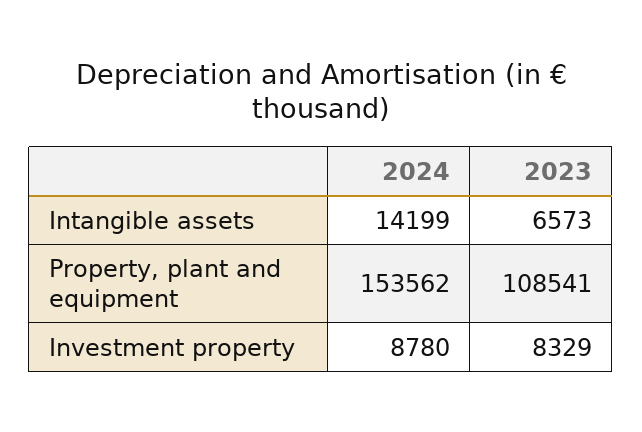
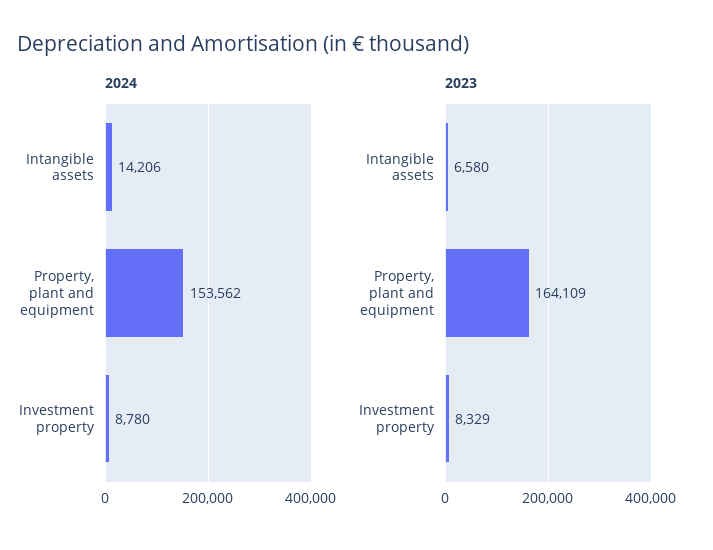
2024, Intangible assets: 14199 -> 14206
2023, Intangible assets: 6573 -> 6580
2023, Property, plant and equipment: 108541 -> 164109

